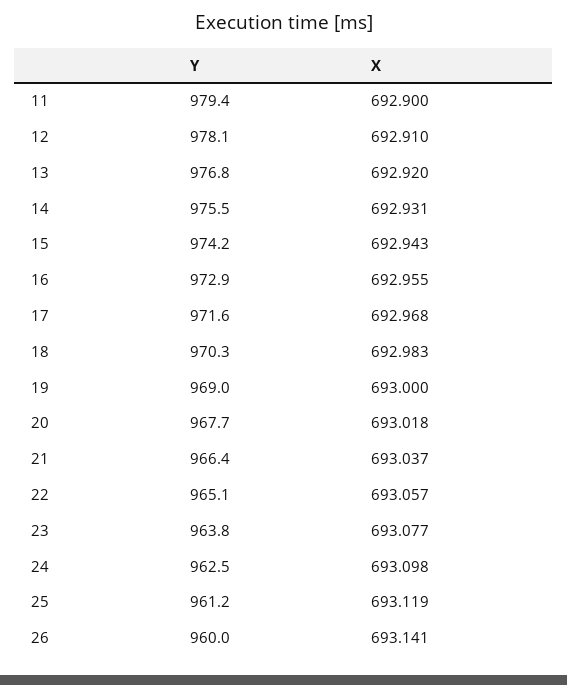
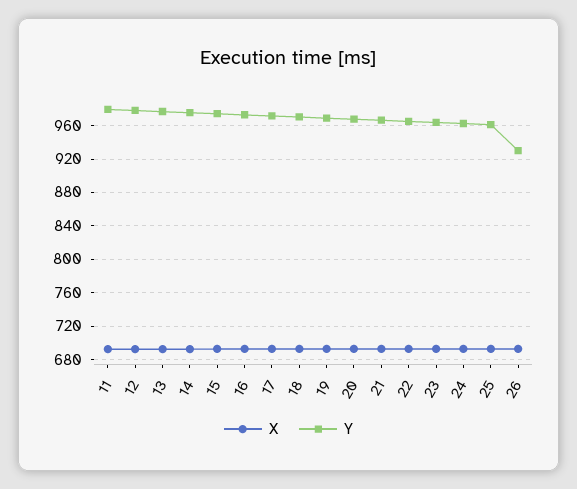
Y, 26: 960 -> 930

